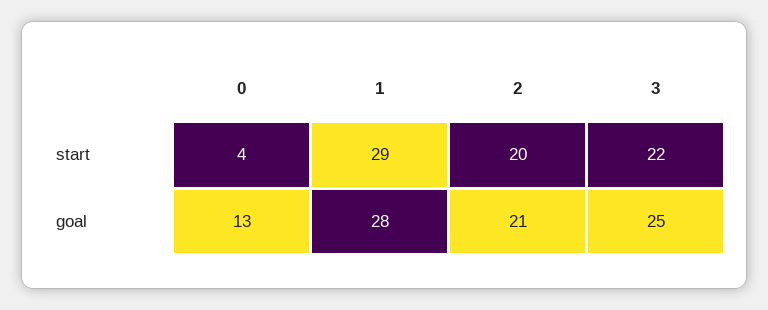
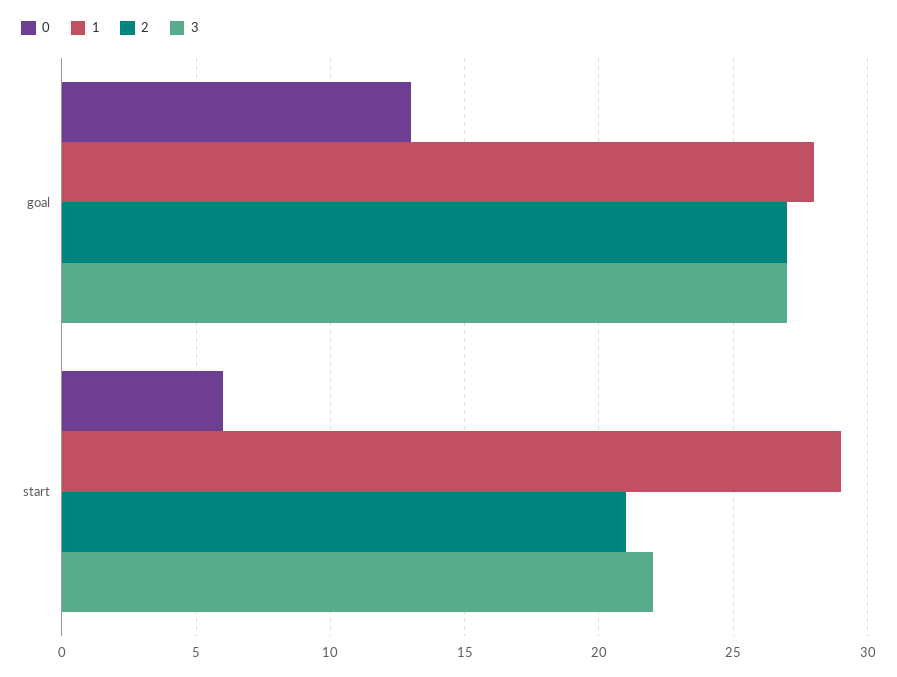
0, start: 4 -> 6
2, start: 20 -> 21
2, goal: 21 -> 27
3, goal: 25 -> 27

